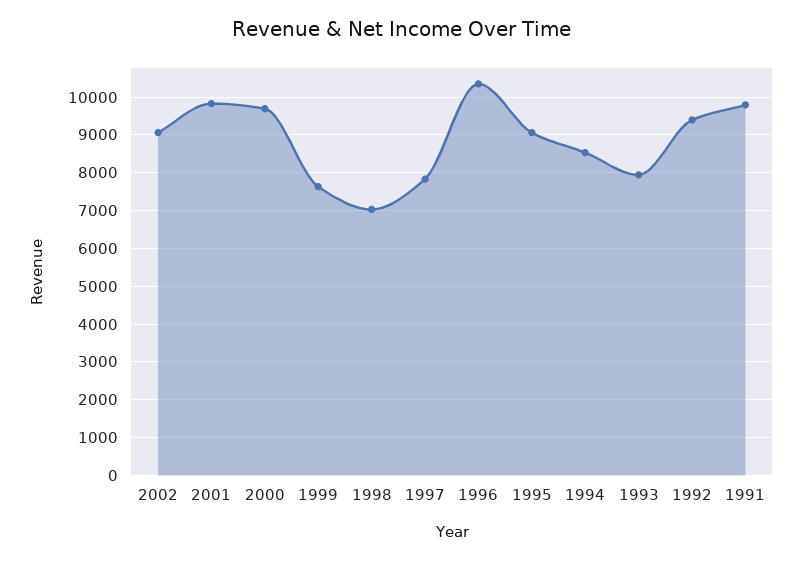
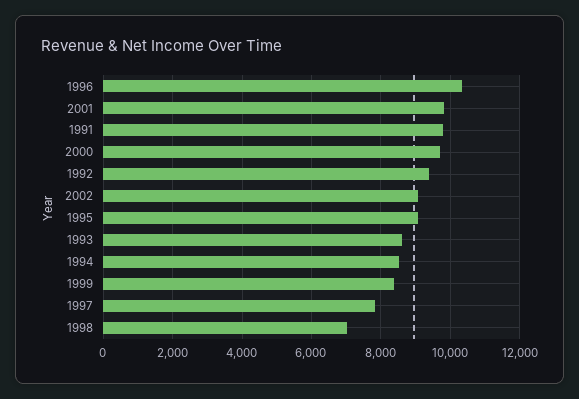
1999: 7600 -> 8400
1993: 8000 -> 8600

